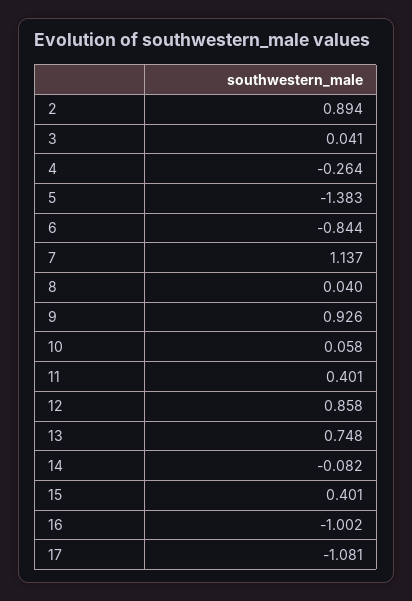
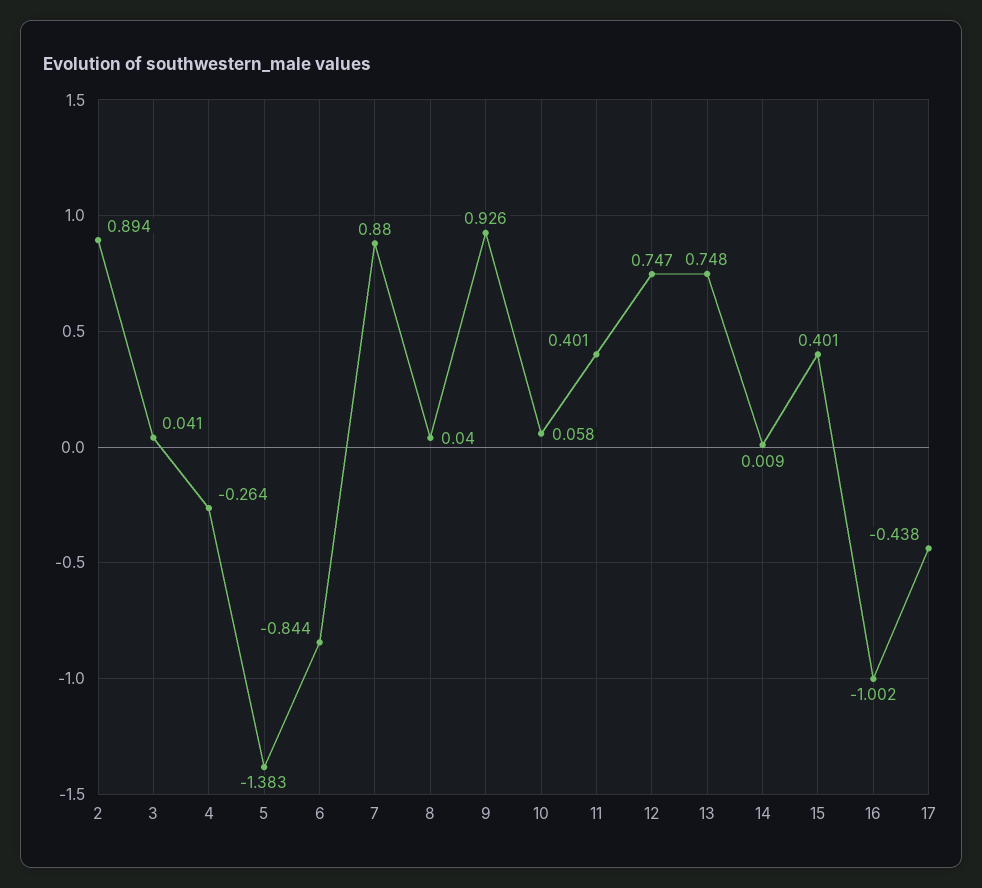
7: 1.137 -> 0.88
12: 0.858 -> 0.747
14: -0.082 -> 0.009
17: -1.081 -> -0.438

